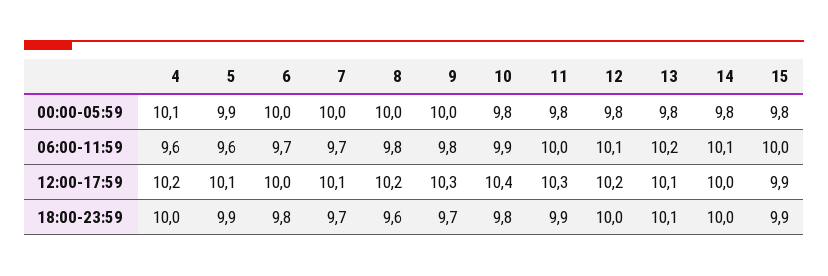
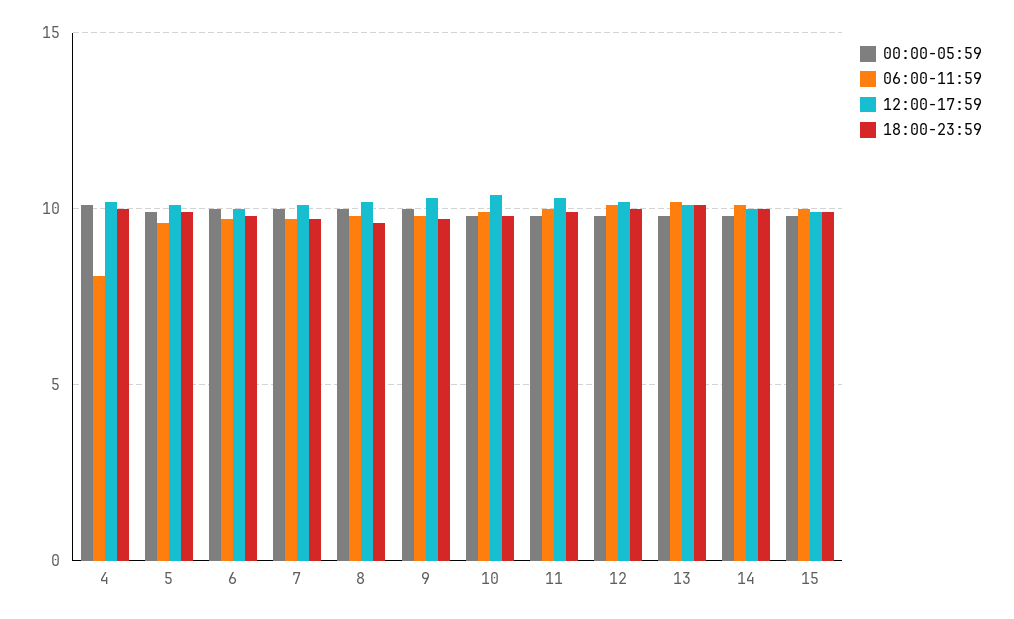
06:00-11:59, 4: 9.6 -> 8

